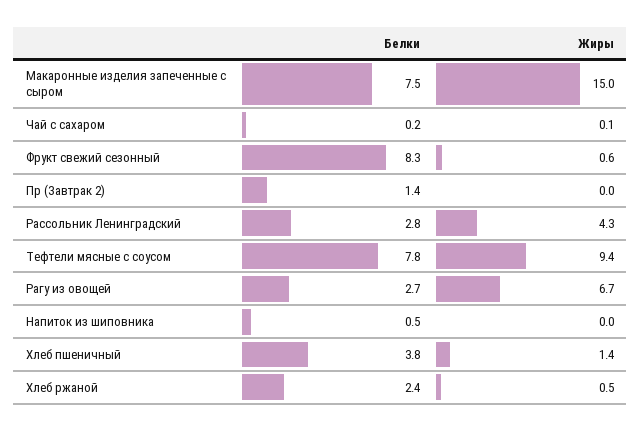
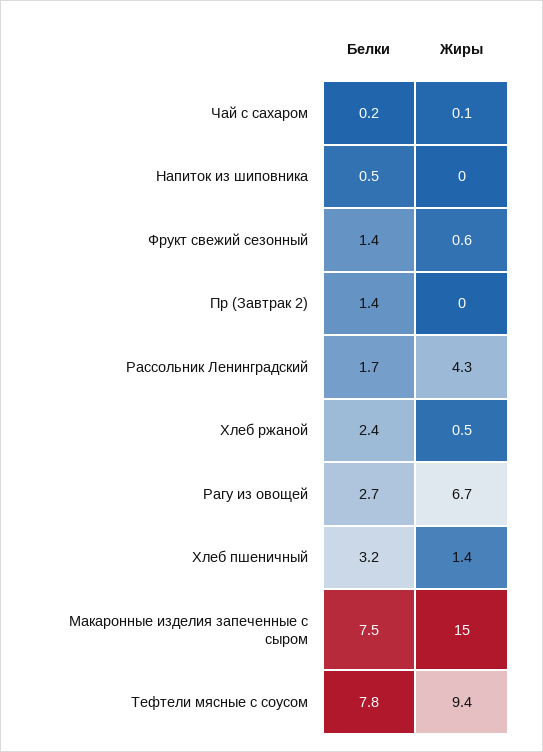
Белки, Фрукт свежий сезонный: 8.3 -> 1.4
Белки, Рассольник Ленинградский: 2.8 -> 1.7
Белки, Хлеб пшеничный: 3.8 -> 3.2

